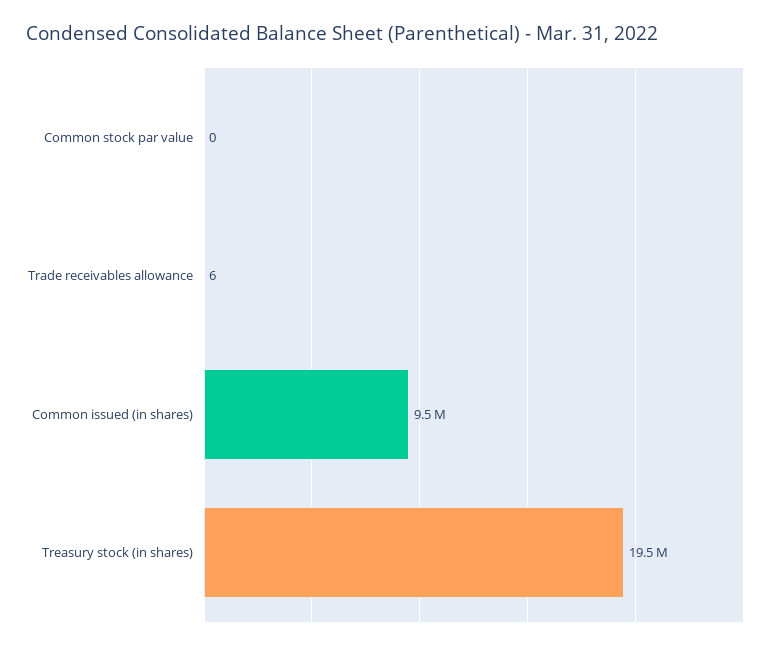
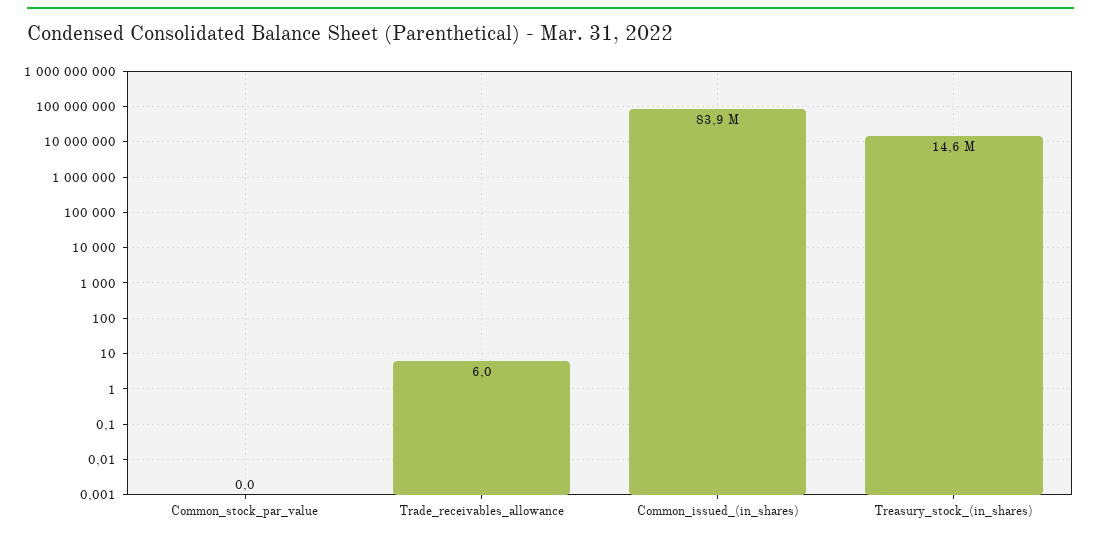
Common issued (in shares): 9500000 -> 83900000
Treasury stock (in shares): 19500000 -> 14600000

